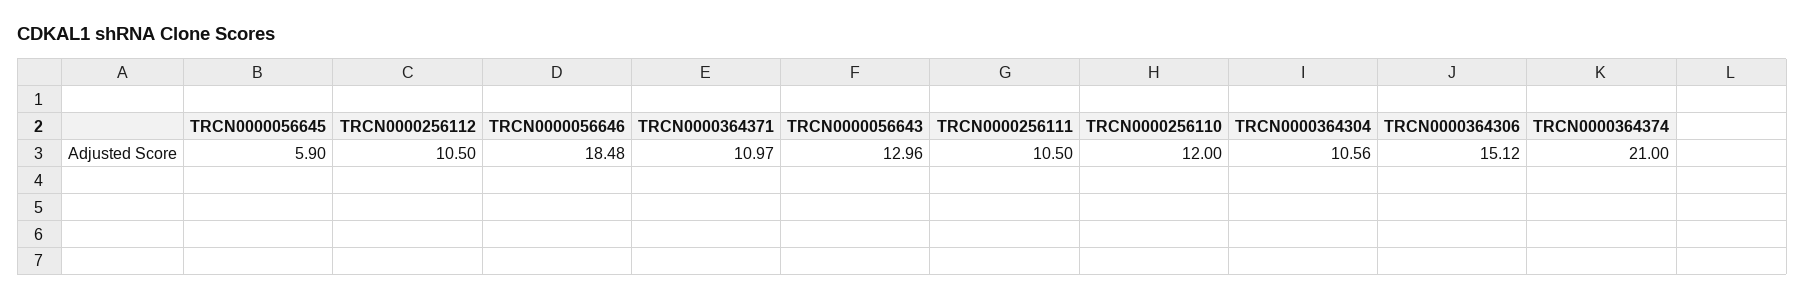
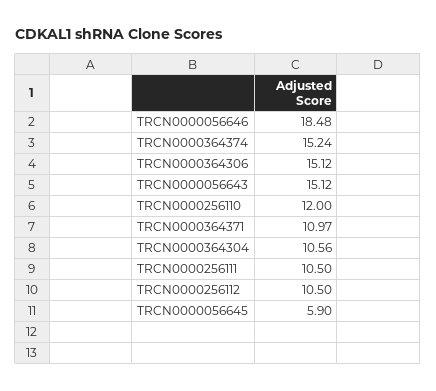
TRCN0000056643: 12.96 -> 15.12
TRCN0000364374: 21 -> 15.24

